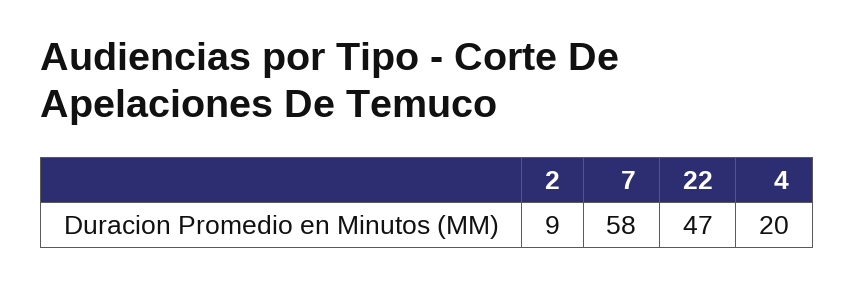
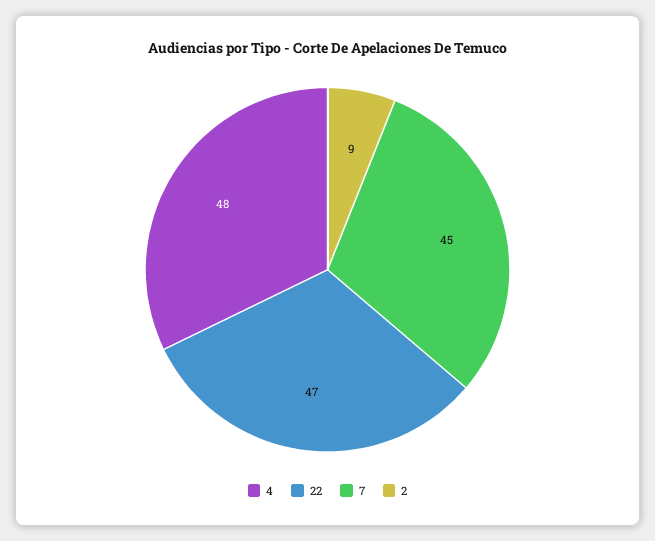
7: 58 -> 45
4: 20 -> 48

